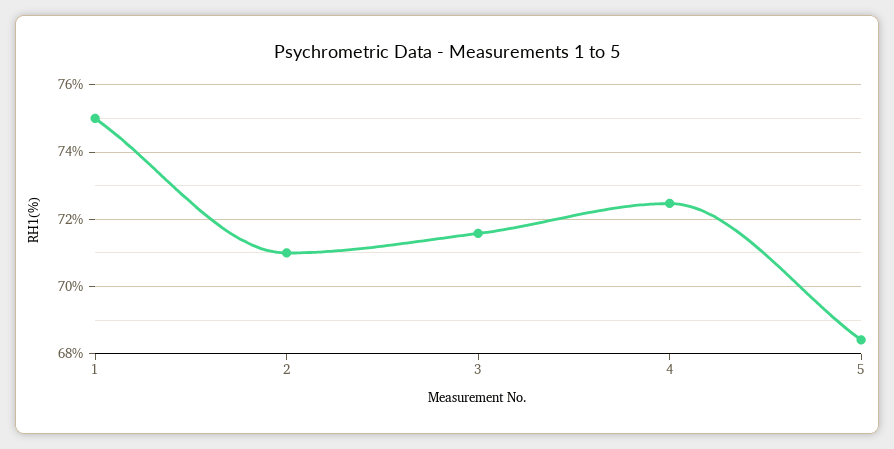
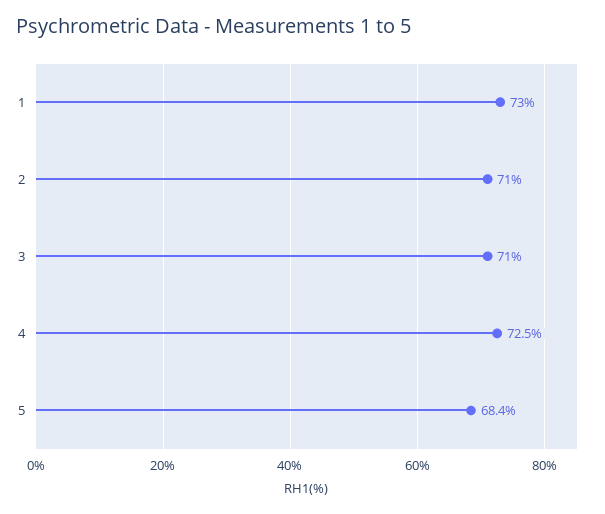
1: 75 -> 73
3: 71.6 -> 71

